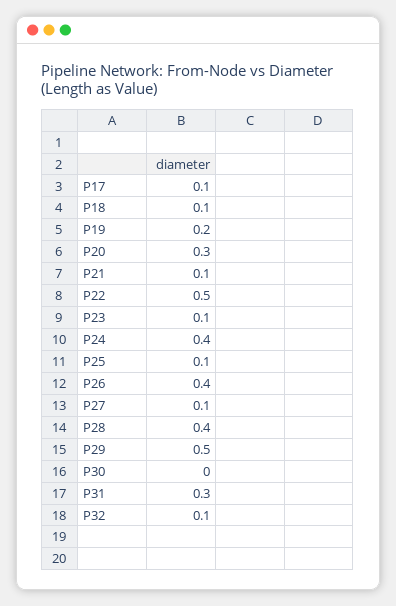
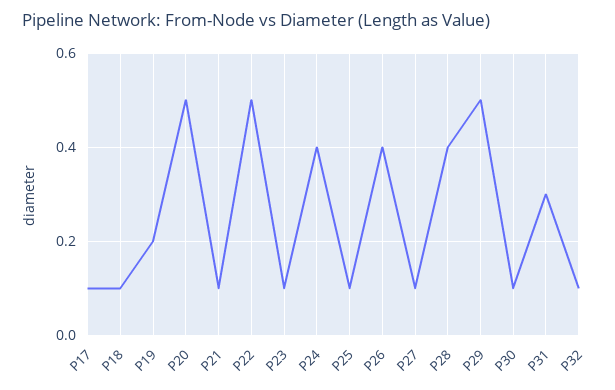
P20: 0.3 -> 0.5
P30: 0 -> 0.1

